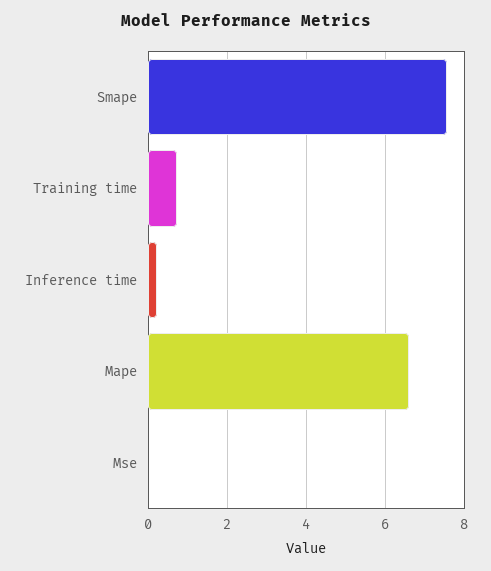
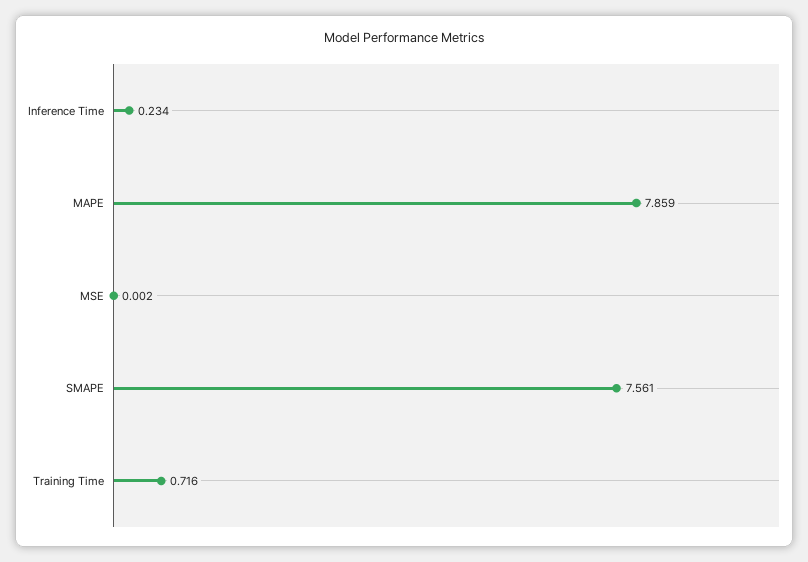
Mape: 6.6 -> 7.859

